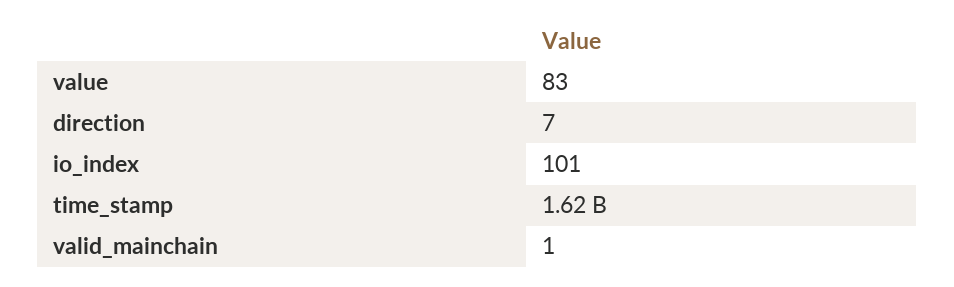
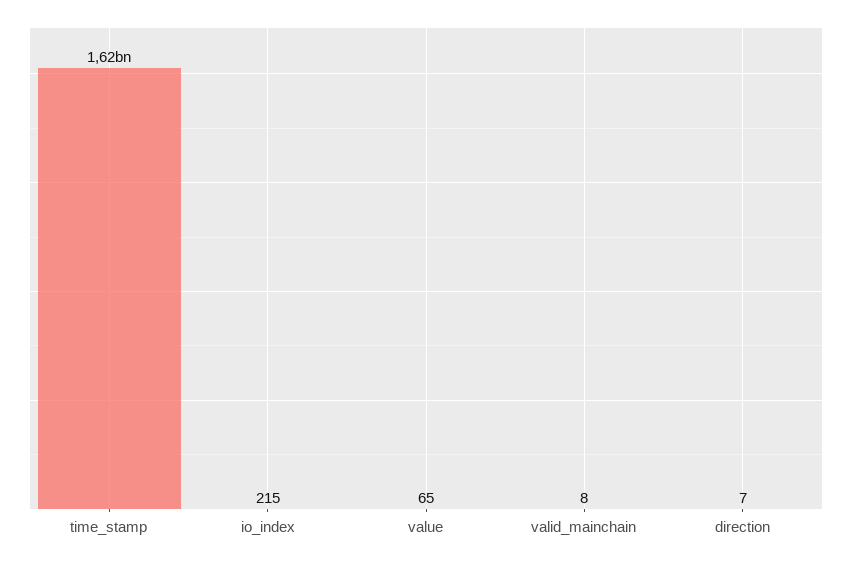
value: 83 -> 65
io_index: 101 -> 215
valid_mainchain: 1 -> 8

